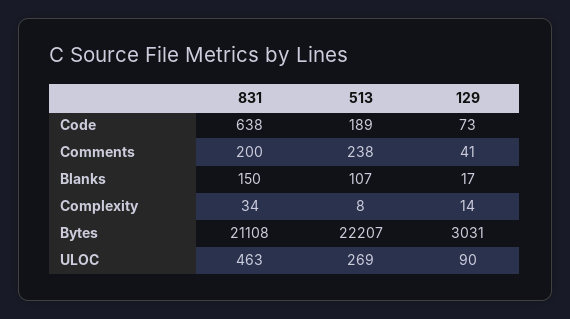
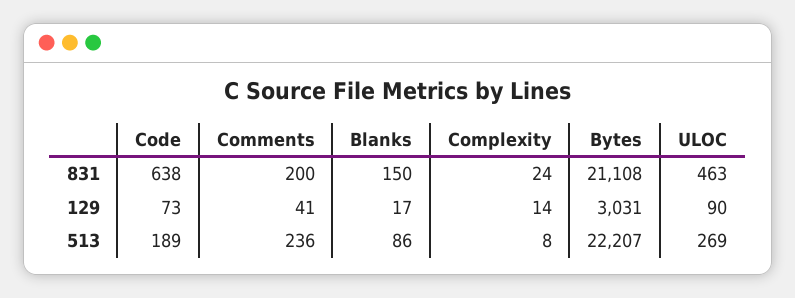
513, Comments: 238 -> 236
513, Blanks: 107 -> 86
831, Complexity: 34 -> 24

